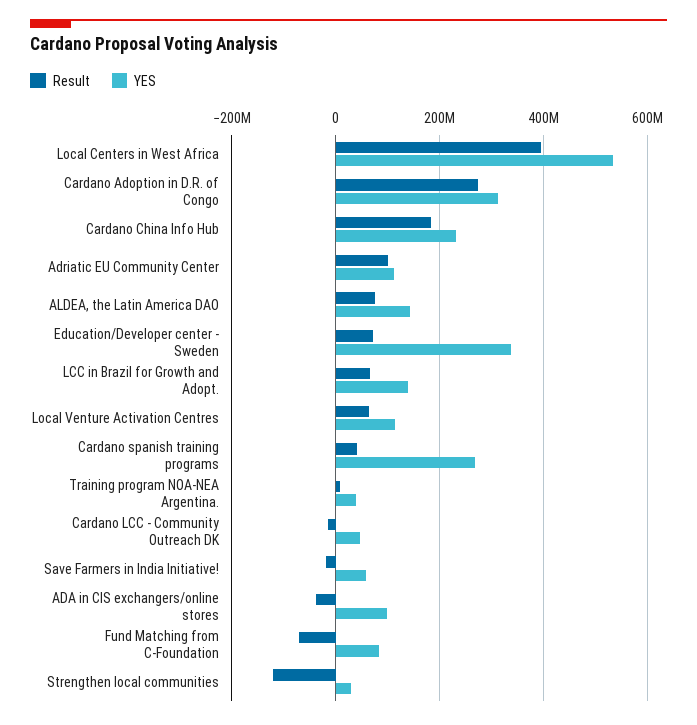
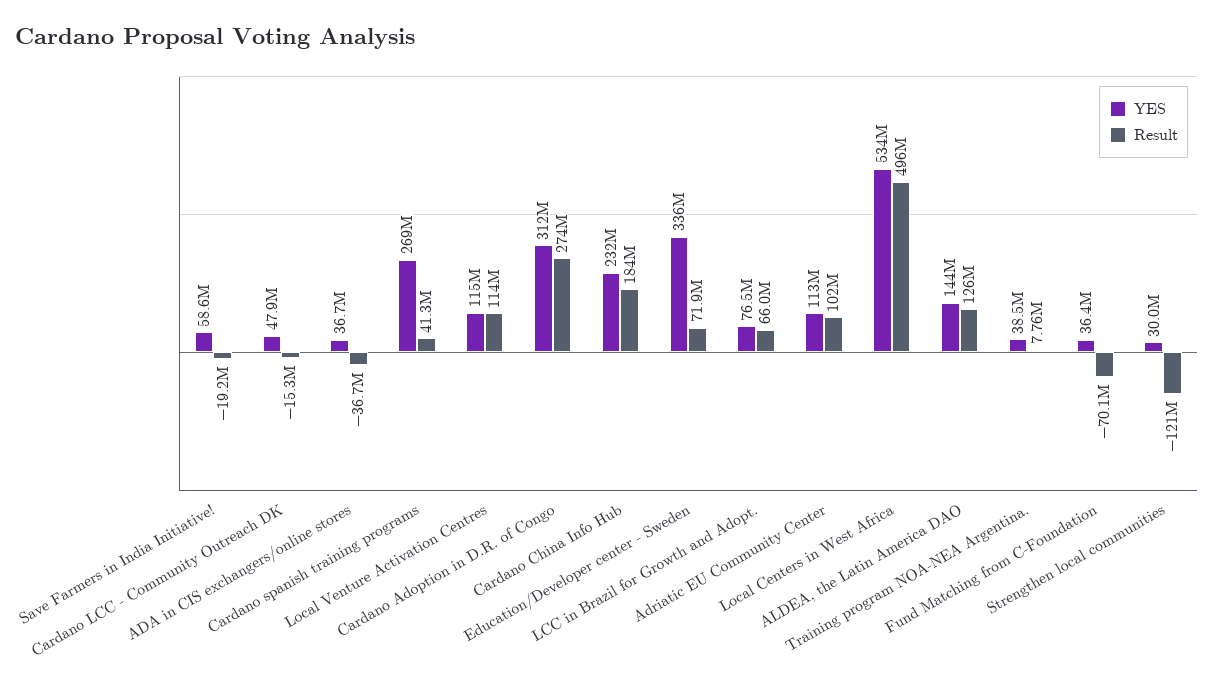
Result, Local Centers in West Africa: 400000000 -> 496000000
Result, ALDEA, the Latin America DAO: 80000000 -> 126000000
YES, LCC in Brazil for Growth and Adopt.: 140000000 -> 76500000
Result, Local Venture Activation Centres: 60000000 -> 114000000
YES, ADA in CIS exchangers/online stores: 100000000 -> 36700000
YES, Fund Matching from C-Foundation: 80000000 -> 36400000

